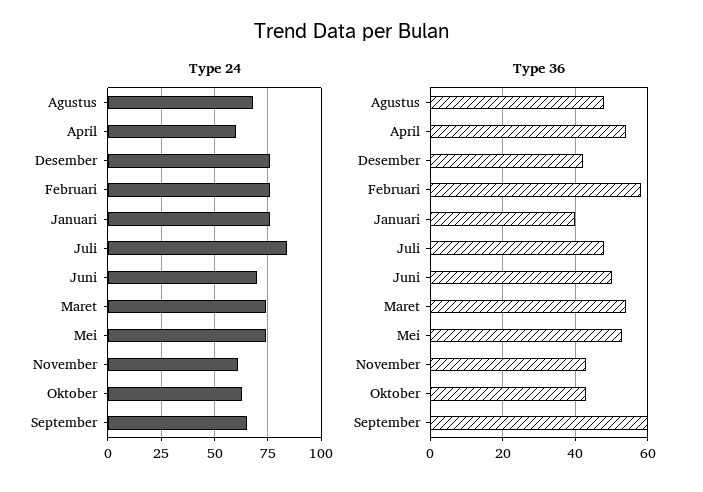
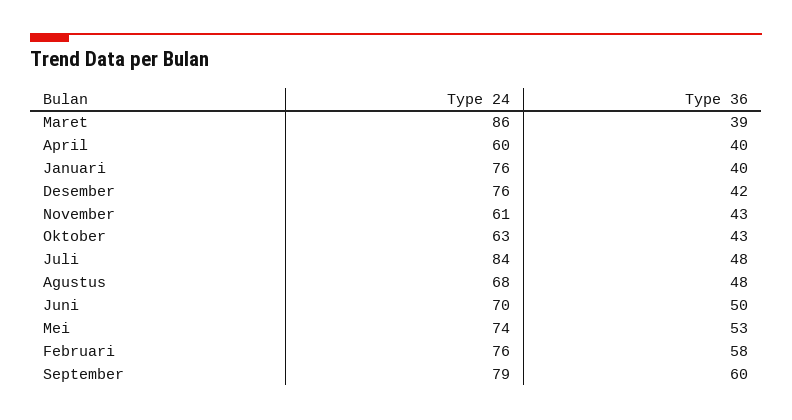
Type 24, Maret: 75 -> 86
Type 24, September: 65 -> 79
Type 36, April: 55 -> 40
Type 36, Maret: 55 -> 39

